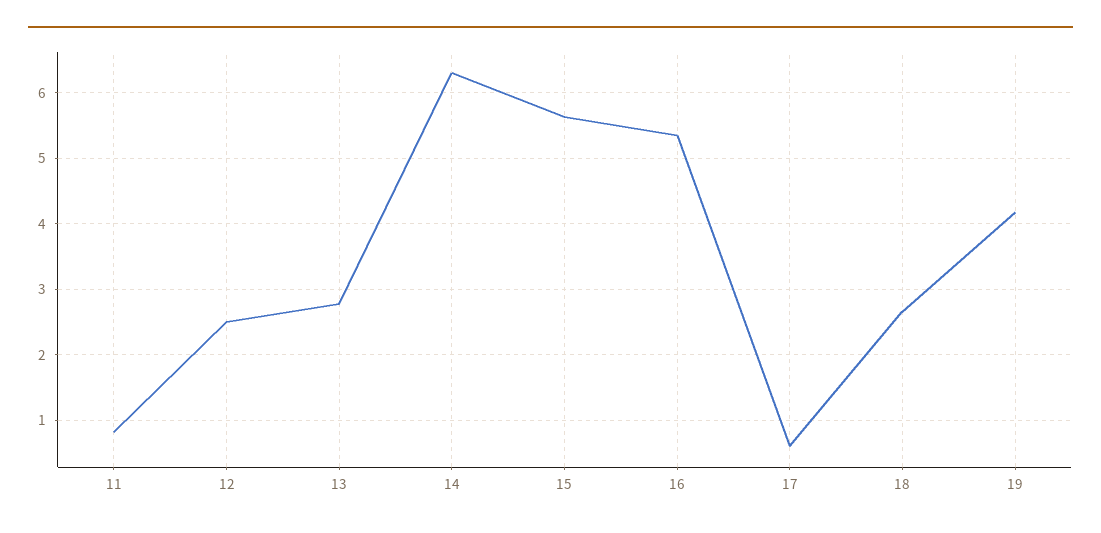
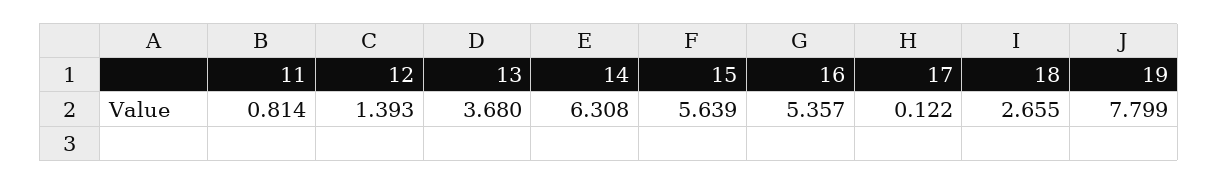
12: 2.5 -> 1.393
13: 2.8 -> 3.68
17: 0.6 -> 0.122
19: 4.2 -> 7.799

